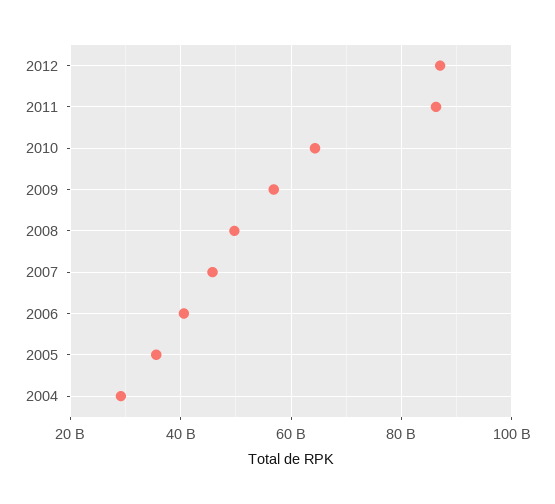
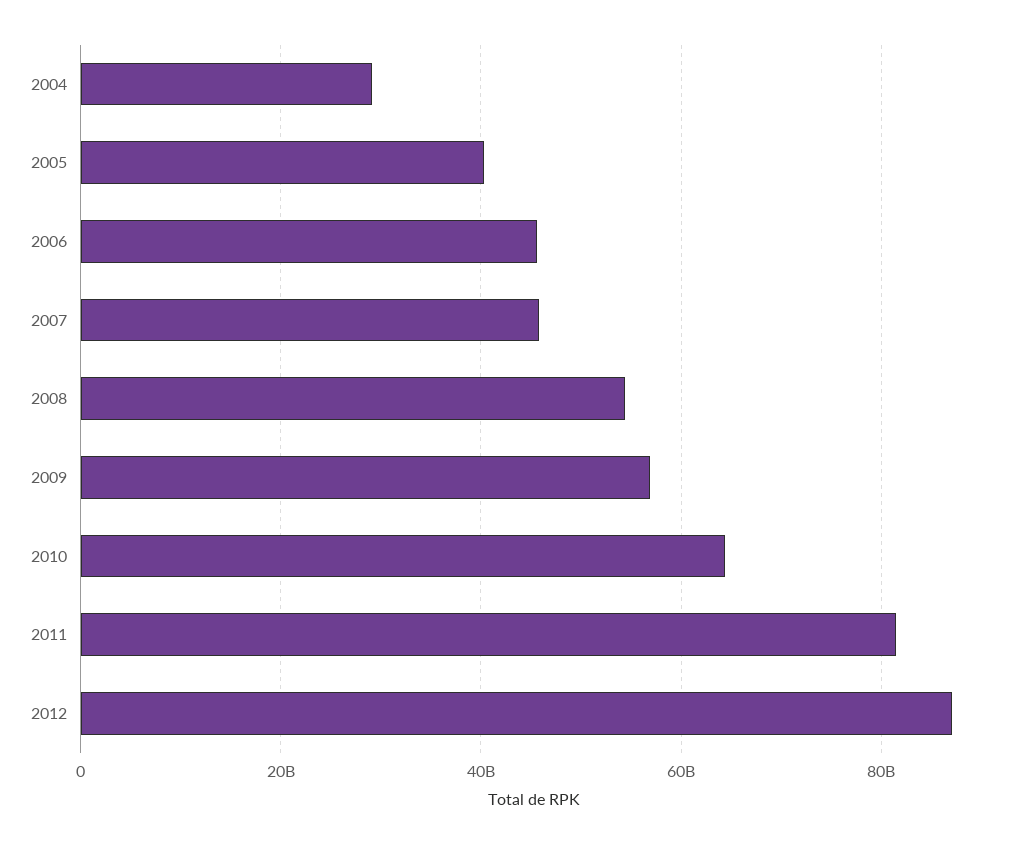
2011: 86000000000 -> 82000000000
2008: 50000000000 -> 54000000000
2006: 40000000000 -> 46000000000
2005: 36000000000 -> 40000000000

